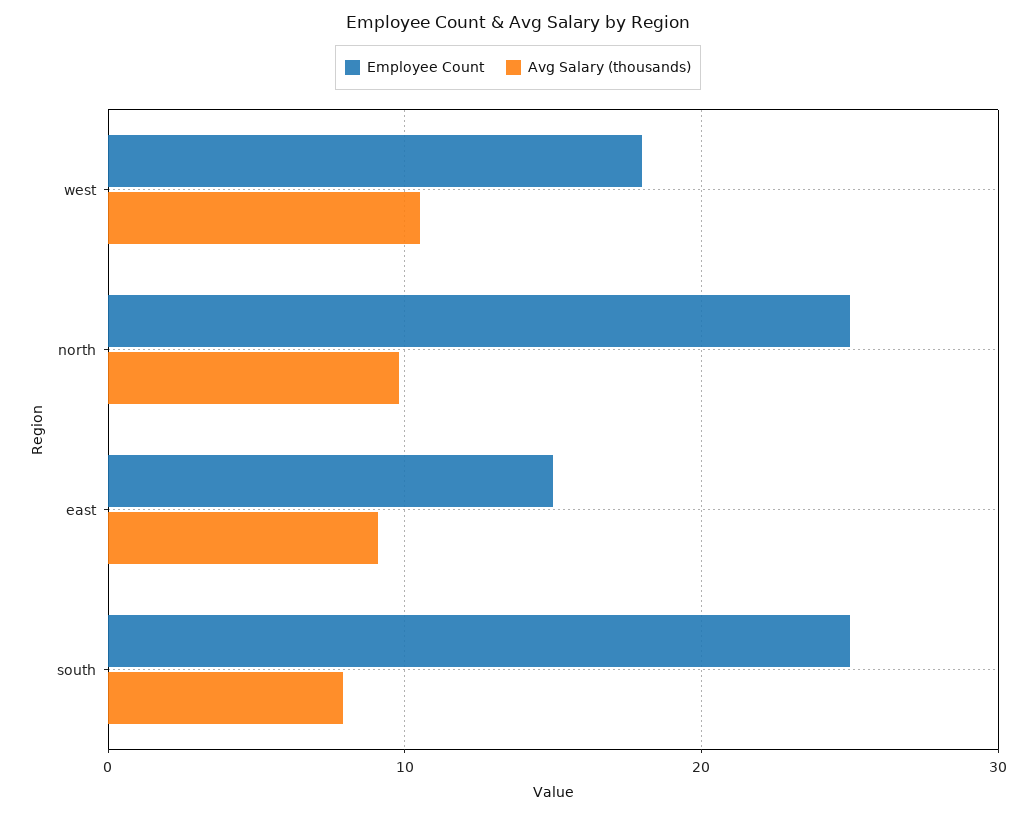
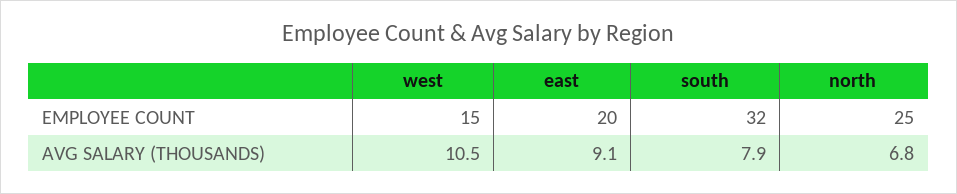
Employee Count, west: 18 -> 15
Avg Salary (thousands), north: 10 -> 6.8
Employee Count, east: 15 -> 20
Employee Count, south: 25 -> 32

